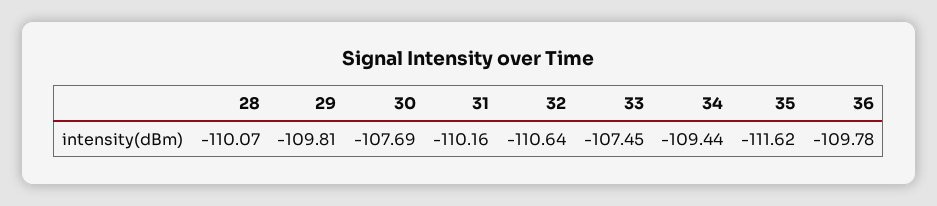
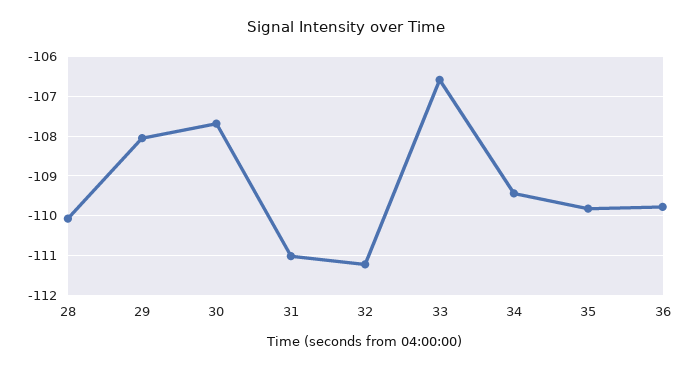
29: -109.81 -> -108
31: -110.16 -> -111
32: -110.64 -> -111.2
33: -107.45 -> -106.6
35: -111.62 -> -109.8

